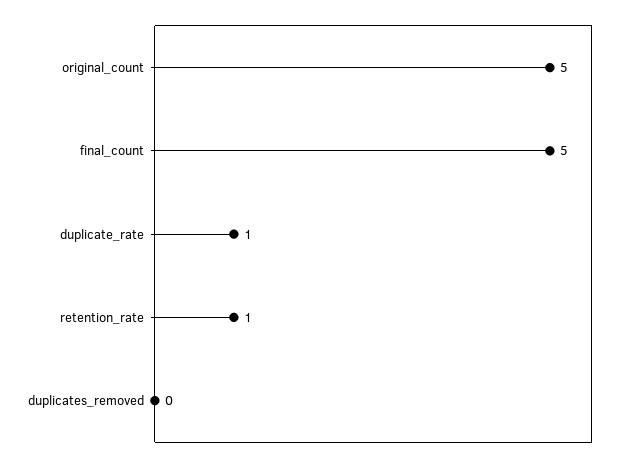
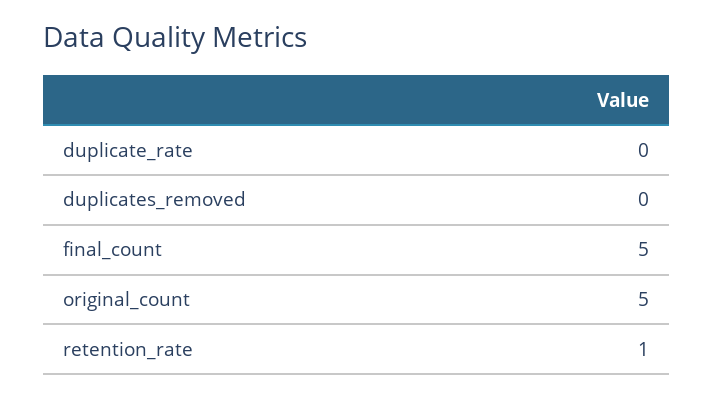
duplicate_rate: 1 -> 0

